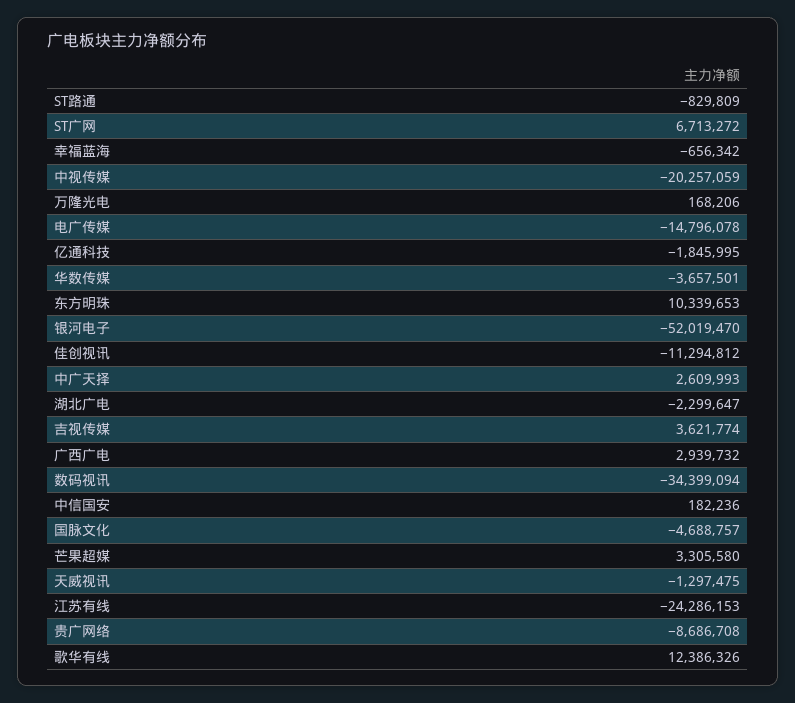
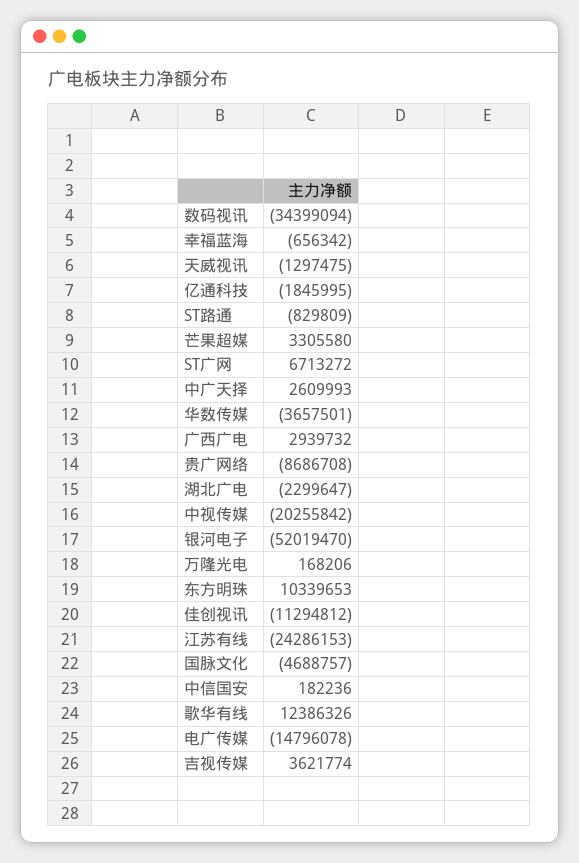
中视传媒: -20257059 -> -20255842

